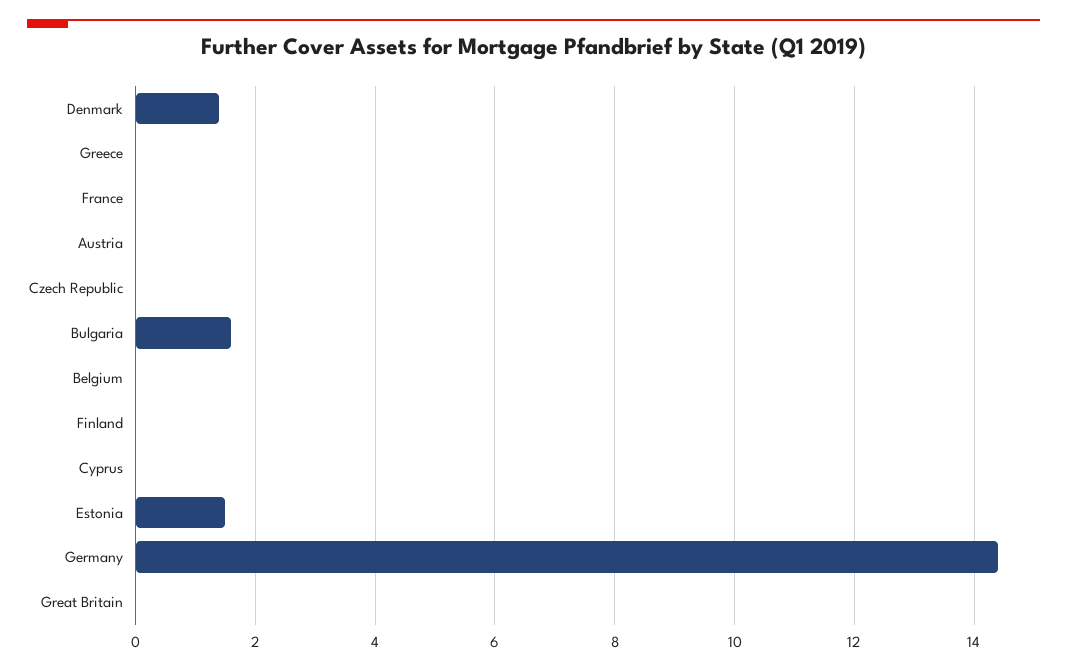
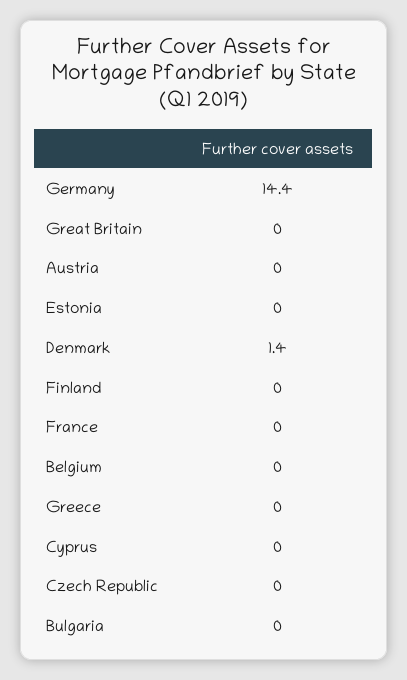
Bulgaria: 1.5 -> 0
Estonia: 1.5 -> 0

